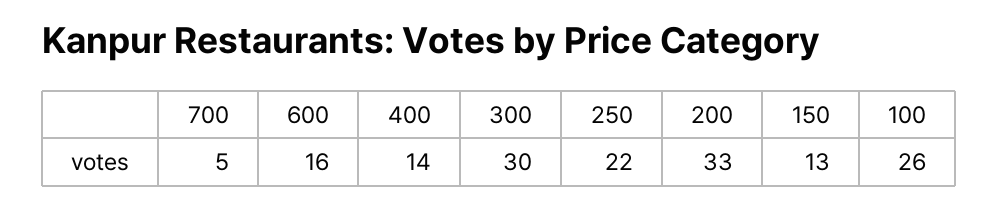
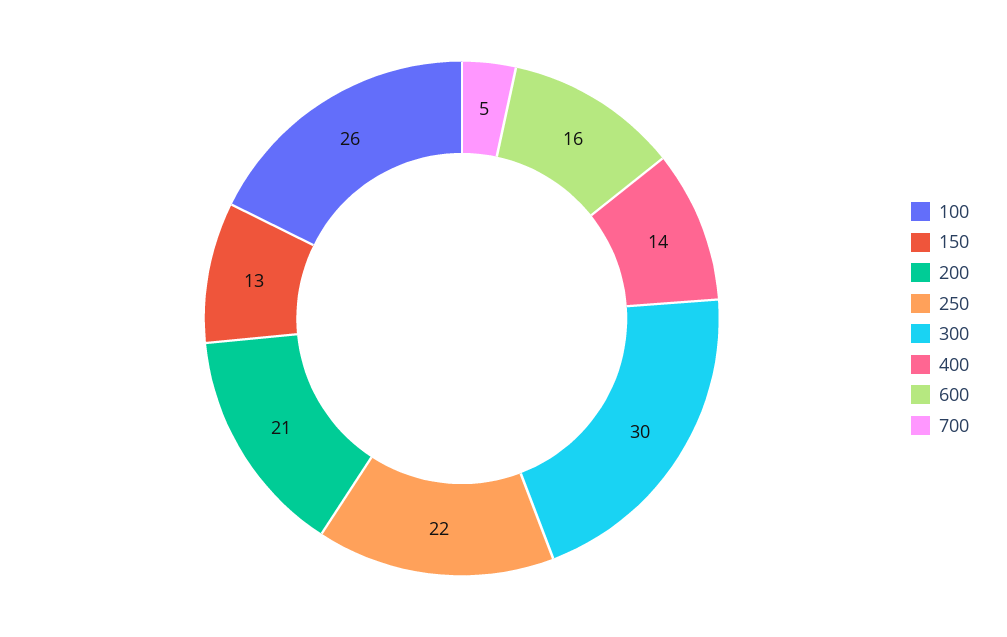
200: 33 -> 21

